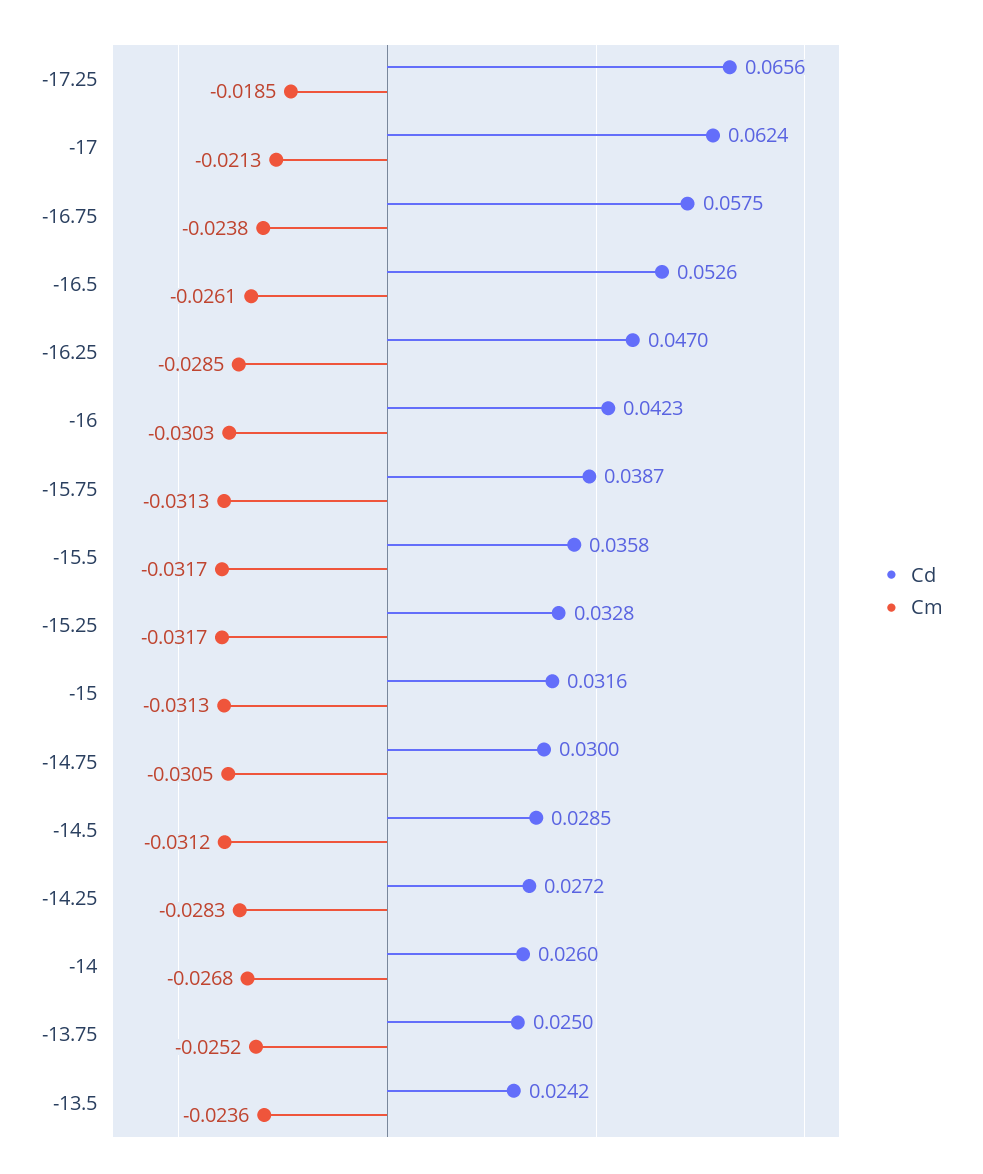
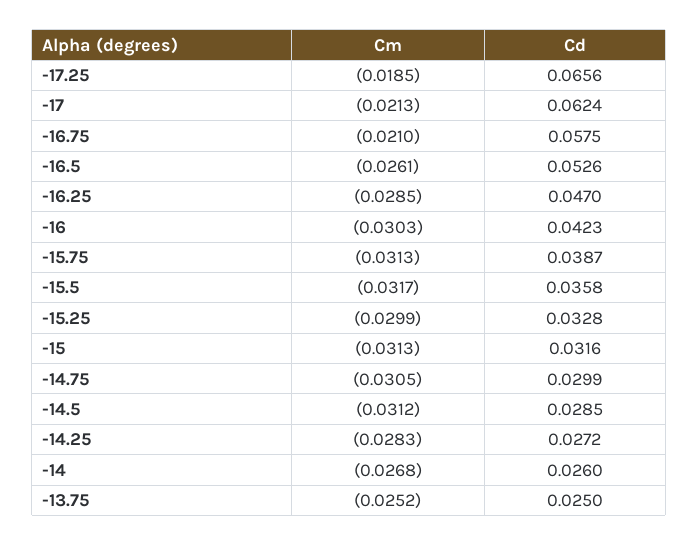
Cm, -16.75: -0.0238 -> -0.021
Cm, -15.25: -0.0317 -> -0.0299
Cd, -14.75: 0.03 -> 0.0299
Cd, -13.5: 0.0242 -> none
Cm, -13.5: -0.0236 -> none

